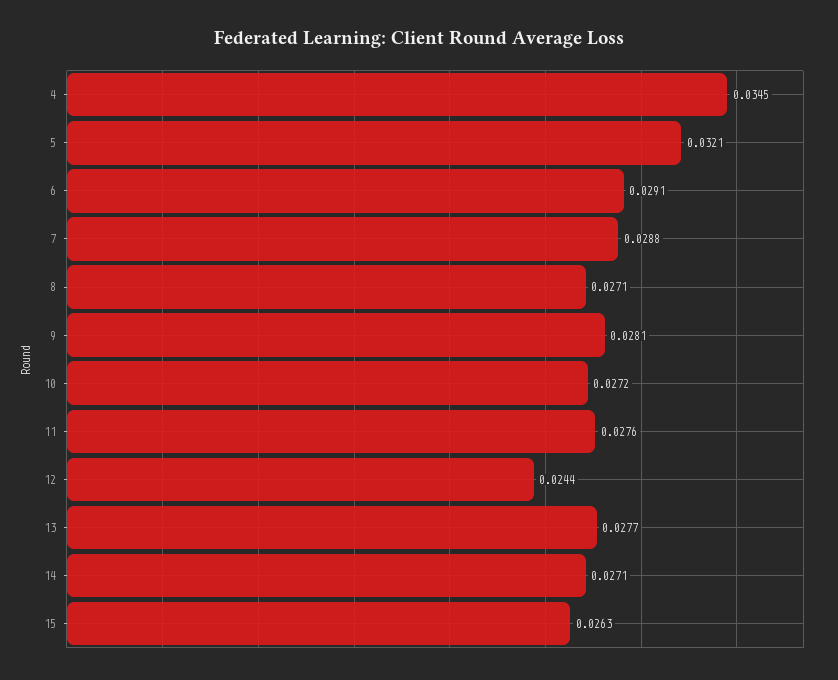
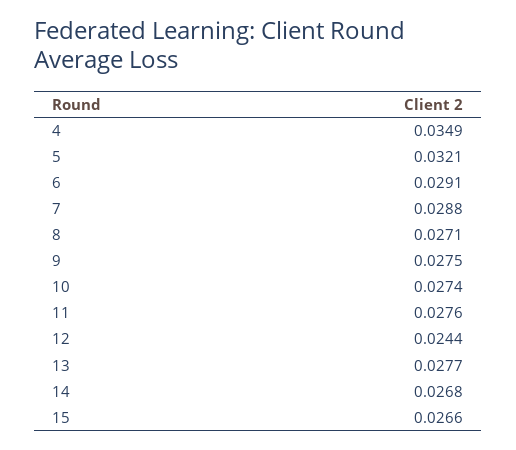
4: 0.0345 -> 0.0349
9: 0.0281 -> 0.0275
10: 0.0272 -> 0.0274
14: 0.0271 -> 0.0268
15: 0.0263 -> 0.0266

